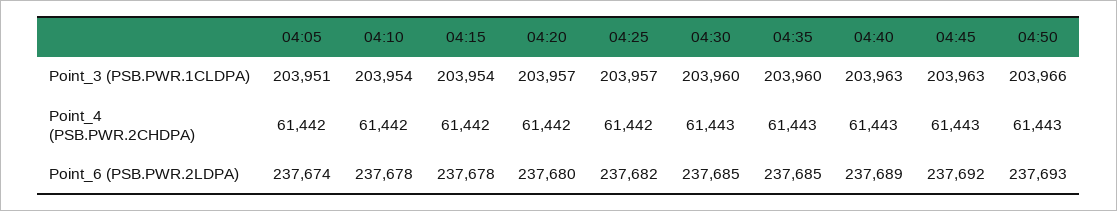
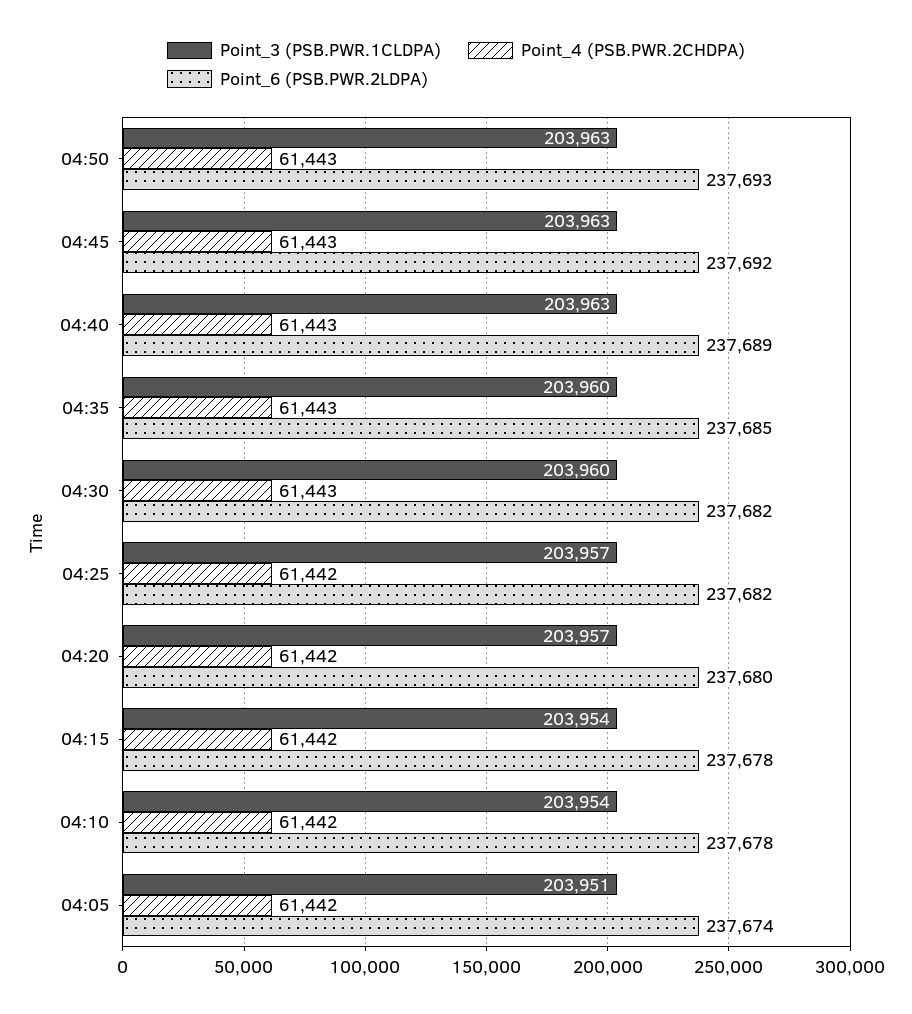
Point_3 (PSB.PWR.1CLDPA), 04:50: 203966 -> 203963
Point_6 (PSB.PWR.2LDPA), 04:30: 237685 -> 237682

